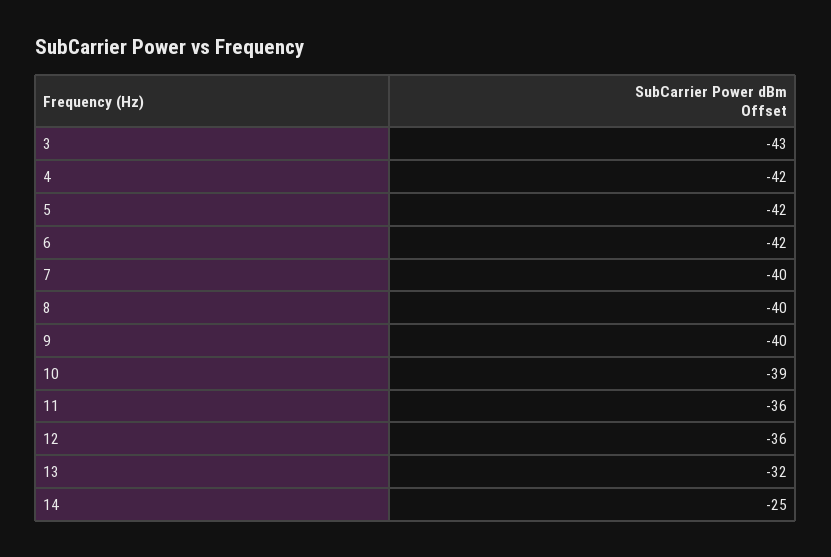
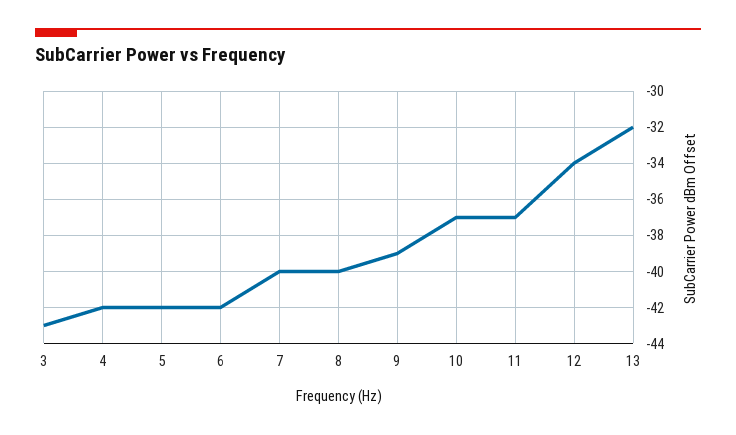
9: -40 -> -39
10: -39 -> -37
11: -36 -> -37
12: -36 -> -34
14: -25 -> none

